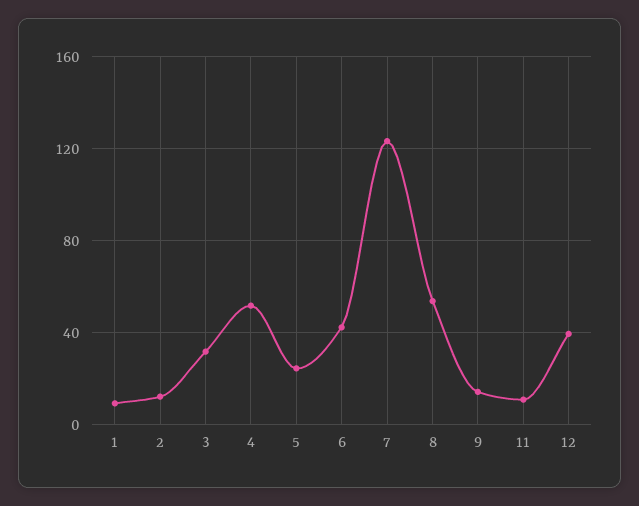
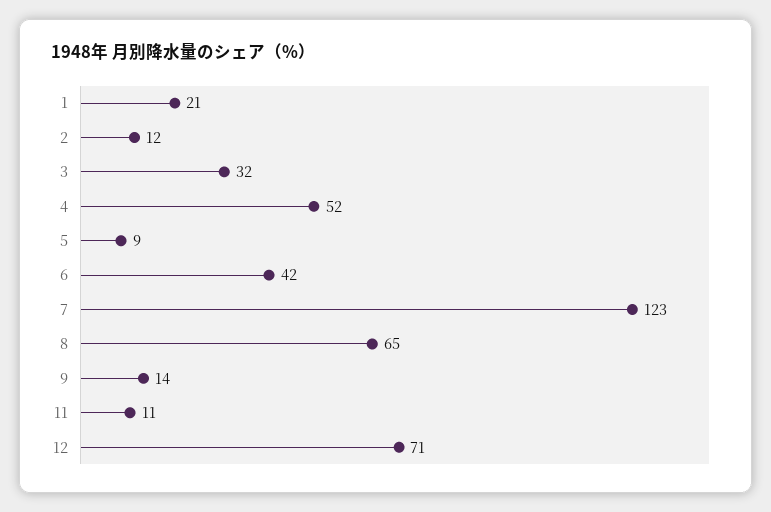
1: 10 -> 21
5: 25 -> 9
8: 55 -> 65
12: 40 -> 71

